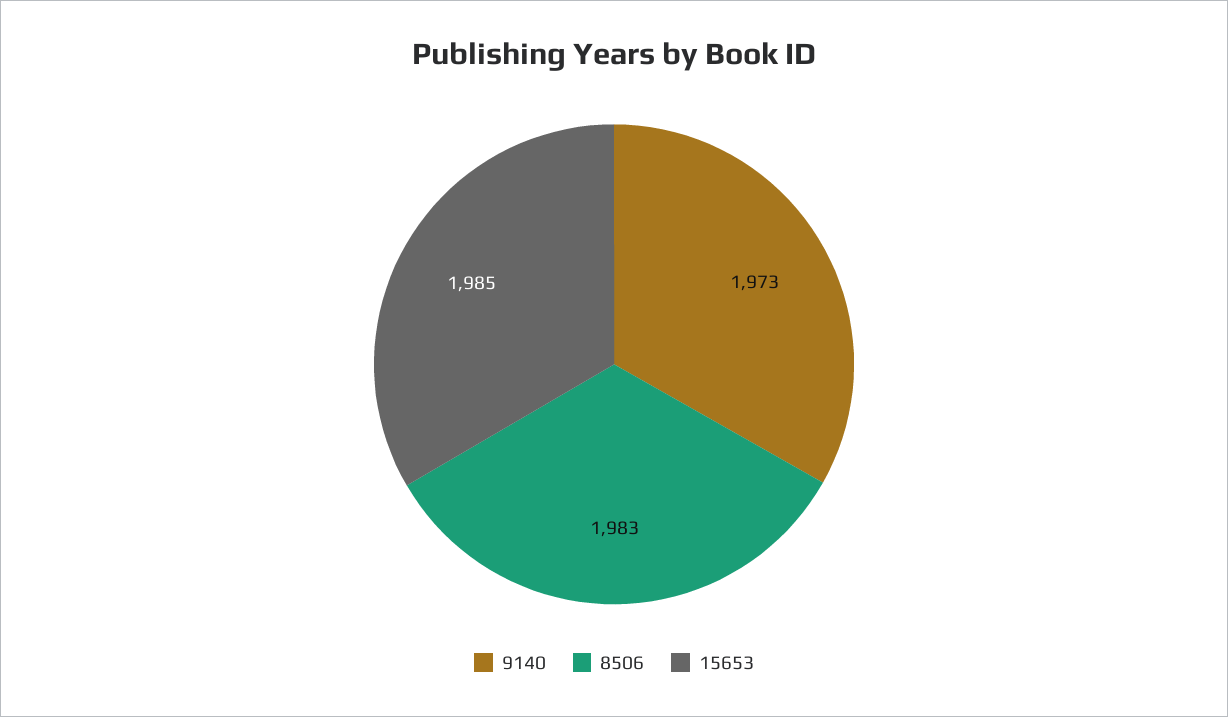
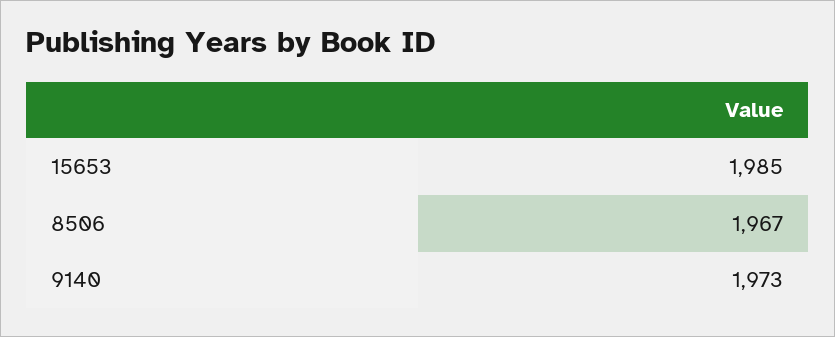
8506: 1983 -> 1967

